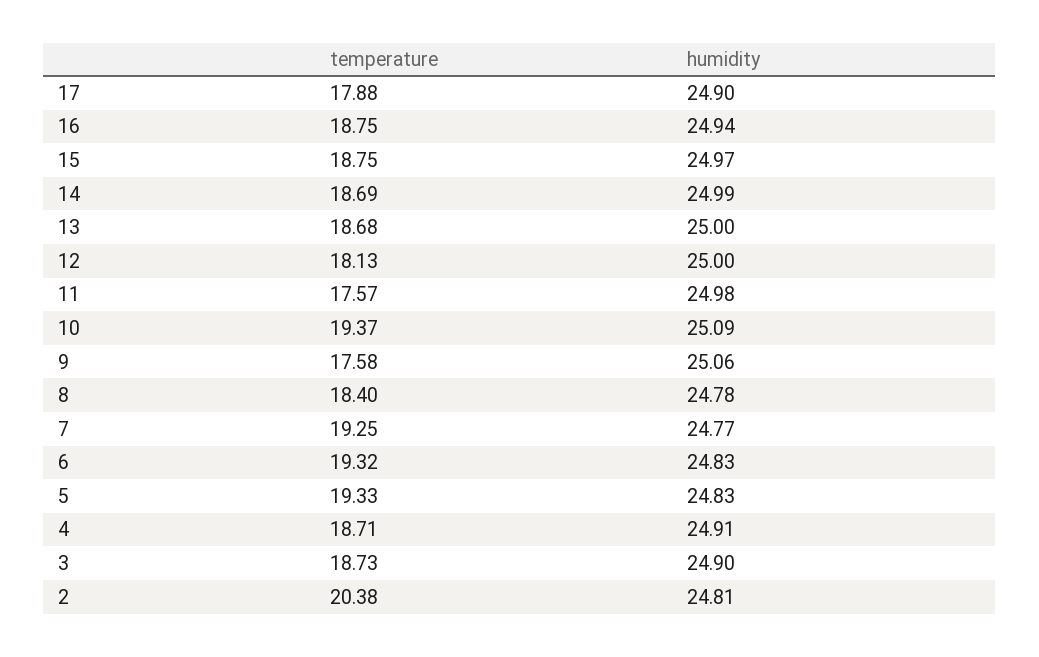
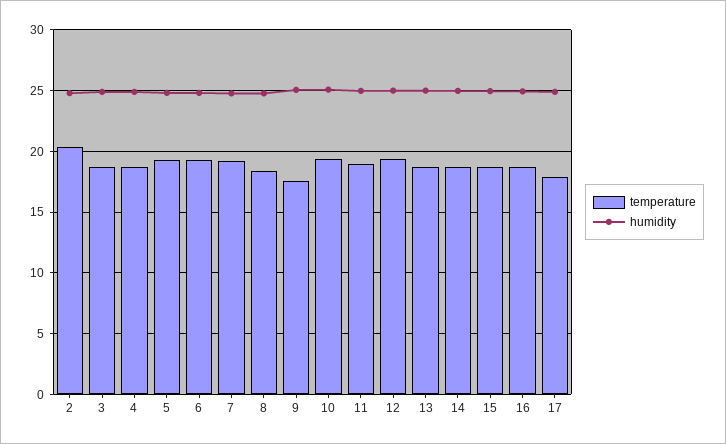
temperature, 12: 18.13 -> 19.5
temperature, 11: 17.57 -> 19

